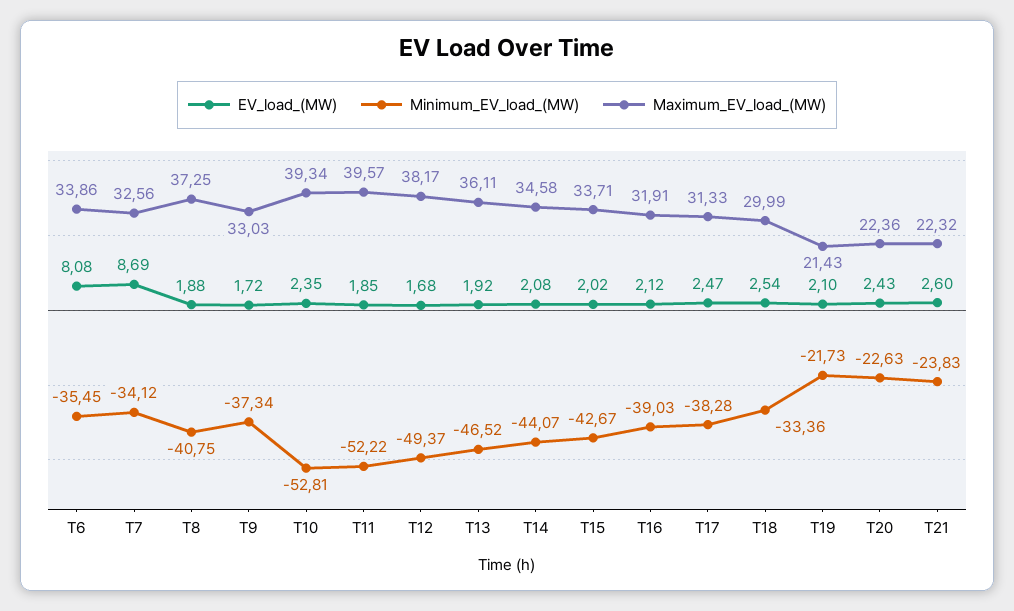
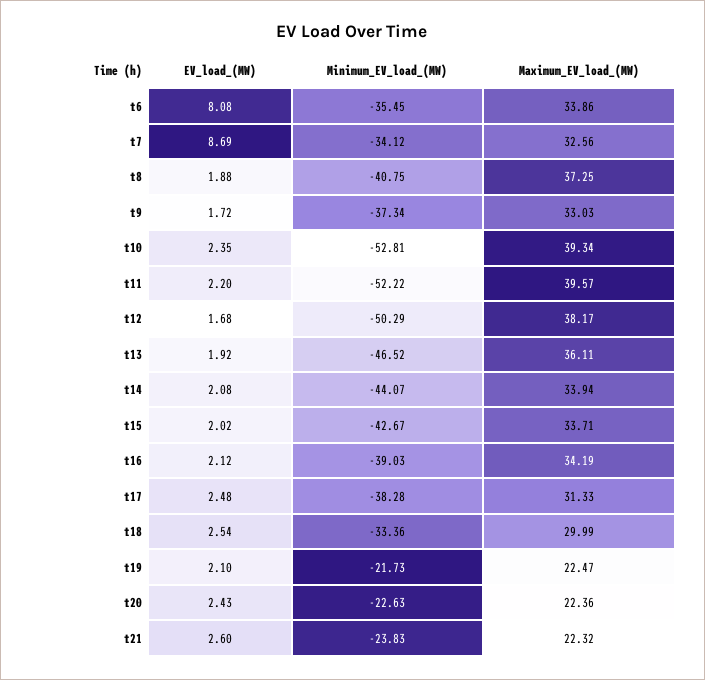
EV_load_(MW), T11: 1.85 -> 2.2
Minimum_EV_load_(MW), T12: -49.37 -> -50.29
Maximum_EV_load_(MW), T14: 34.58 -> 33.94
Maximum_EV_load_(MW), T16: 31.91 -> 34.19
EV_load_(MW), T17: 2.47 -> 2.48
Maximum_EV_load_(MW), T19: 21.43 -> 22.47

